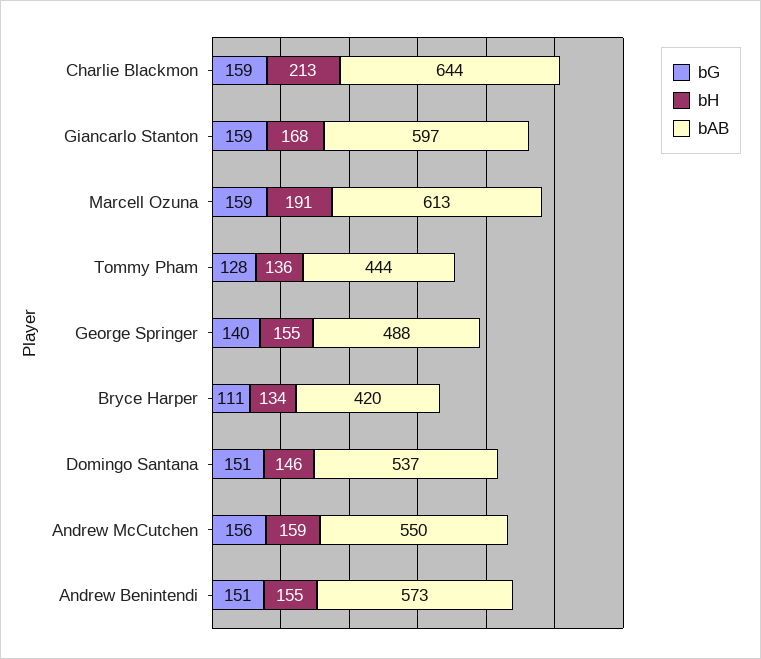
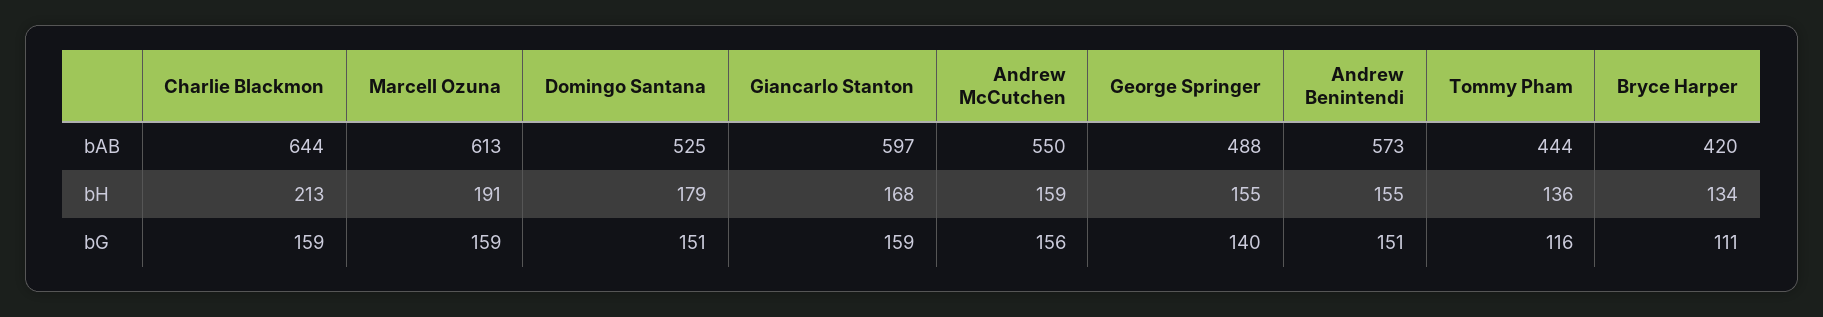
bG, Tommy Pham: 128 -> 116
bH, Domingo Santana: 146 -> 179
bAB, Domingo Santana: 537 -> 525

